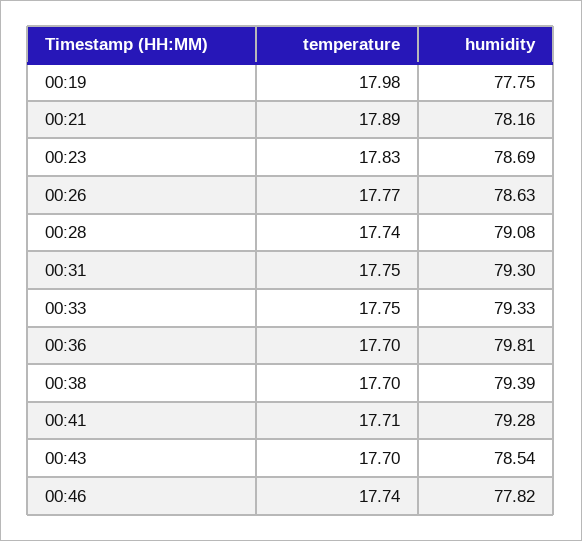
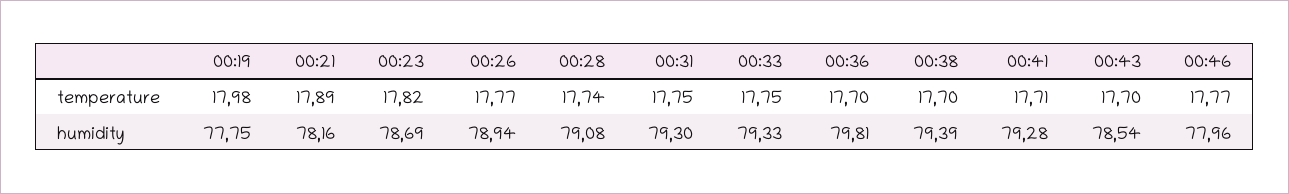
temperature, 00:23: 17.83 -> 17.82
humidity, 00:26: 78.63 -> 78.94
temperature, 00:46: 17.74 -> 17.77
humidity, 00:46: 77.82 -> 77.96

